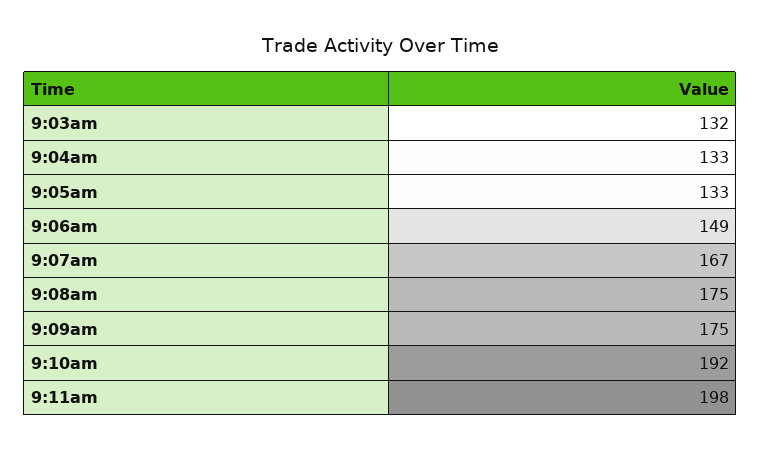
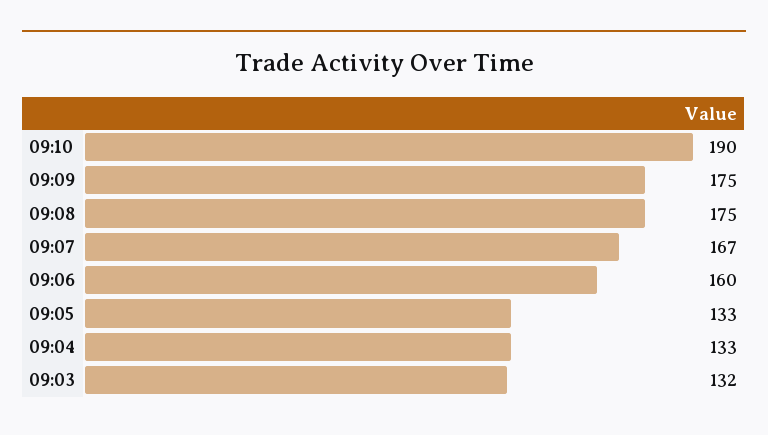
9:06am: 149 -> 160
9:10am: 192 -> 190
9:11am: 198 -> none

